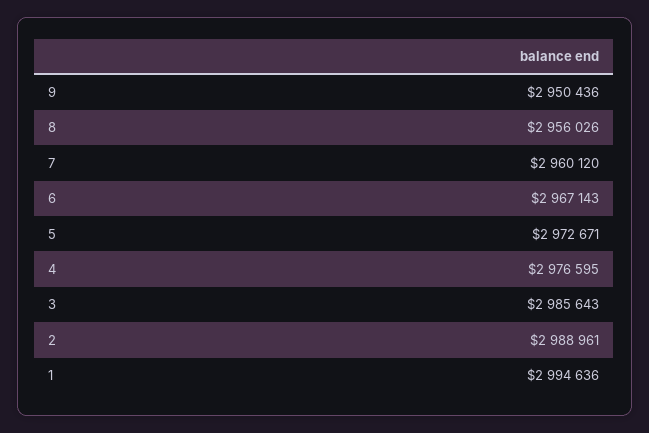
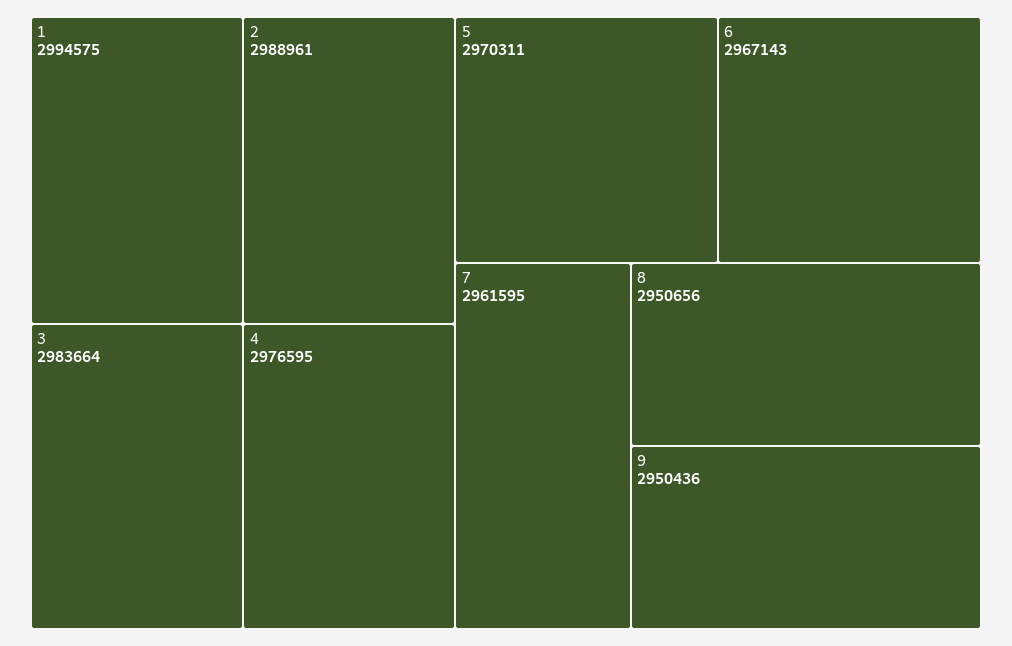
8: 2956026 -> 2950656
7: 2960120 -> 2961595
5: 2972671 -> 2970311
3: 2985643 -> 2983664
1: 2994636 -> 2994575

